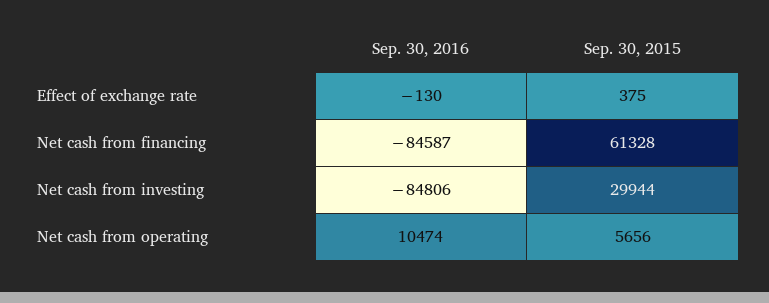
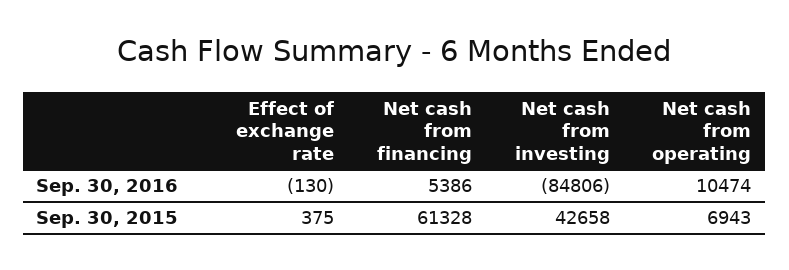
Sep. 30, 2016, Net cash from financing: -84587 -> 5386
Sep. 30, 2015, Net cash from investing: 29944 -> 42658
Sep. 30, 2015, Net cash from operating: 5656 -> 6943

